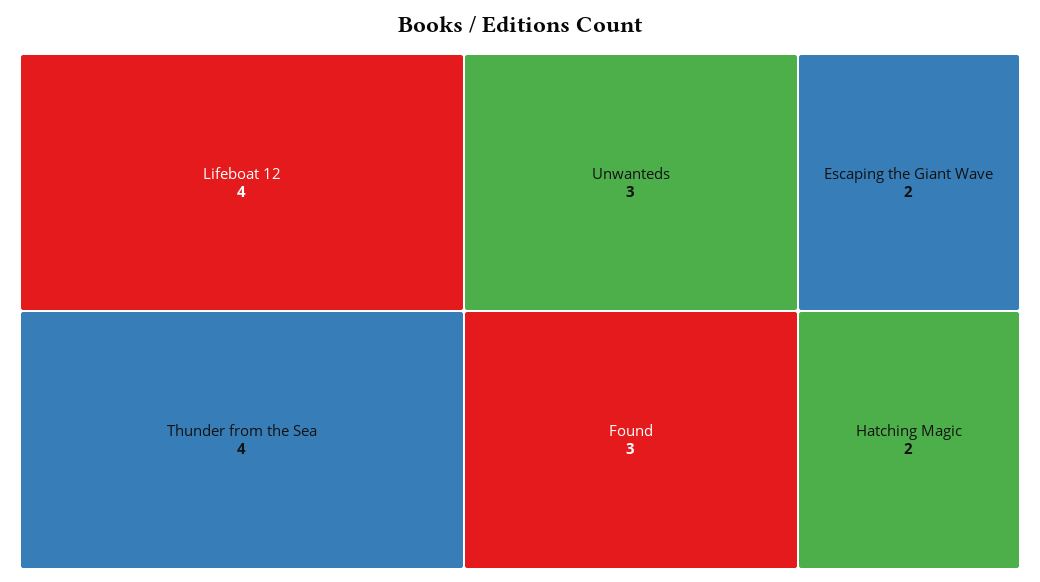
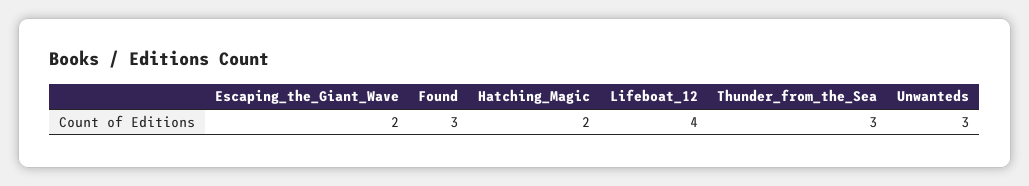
Thunder from the Sea: 4 -> 3

